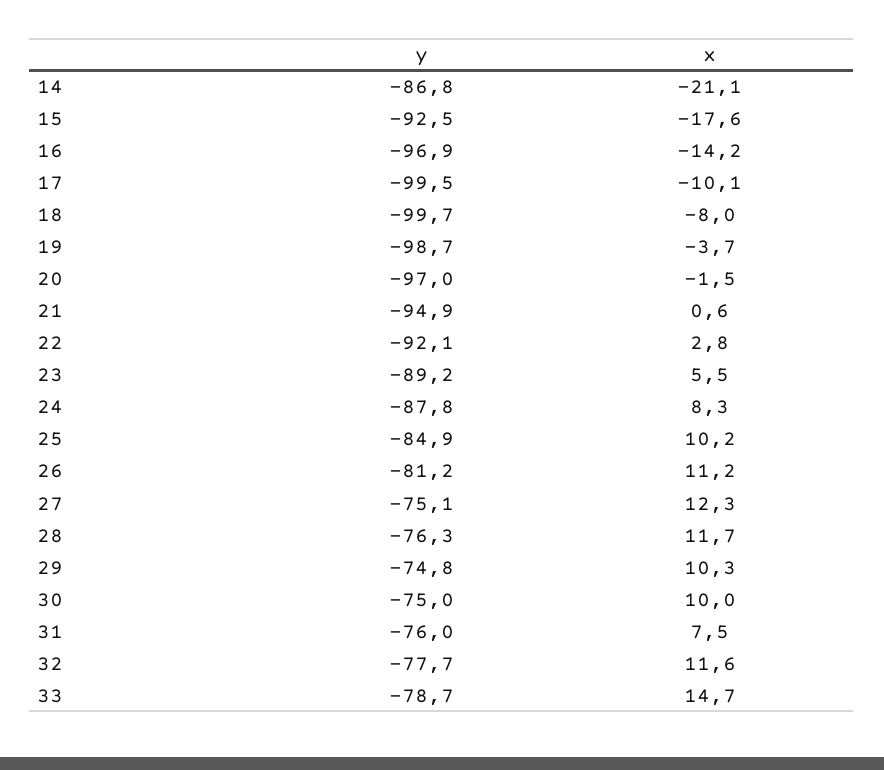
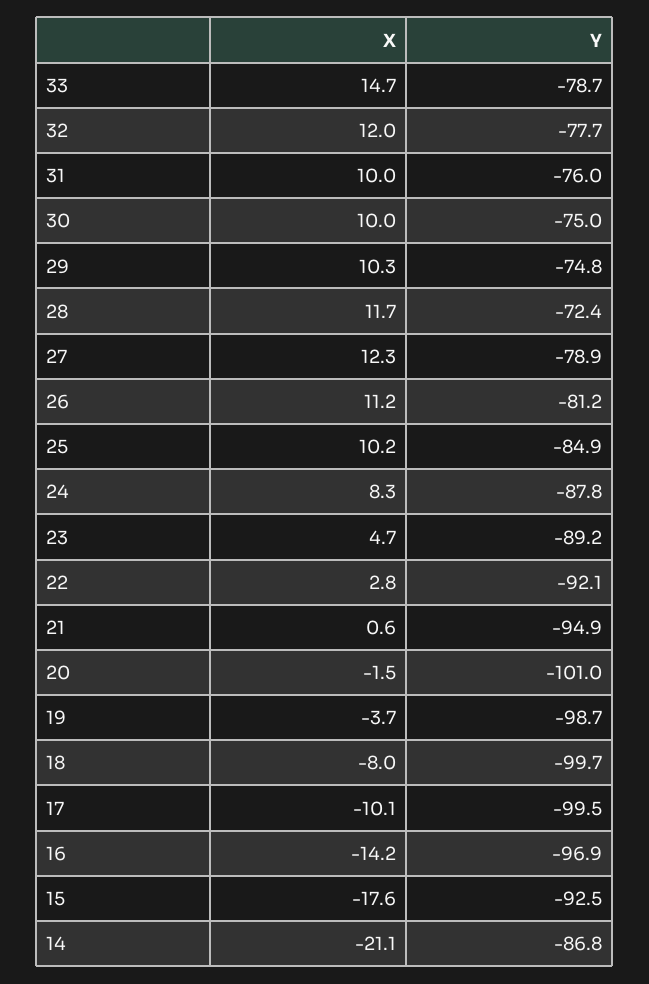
y, 20: -97 -> -101
x, 23: 5.5 -> 4.7
y, 27: -75.1 -> -78.9
y, 28: -76.3 -> -72.4
x, 31: 7.5 -> 10
x, 32: 11.6 -> 12

